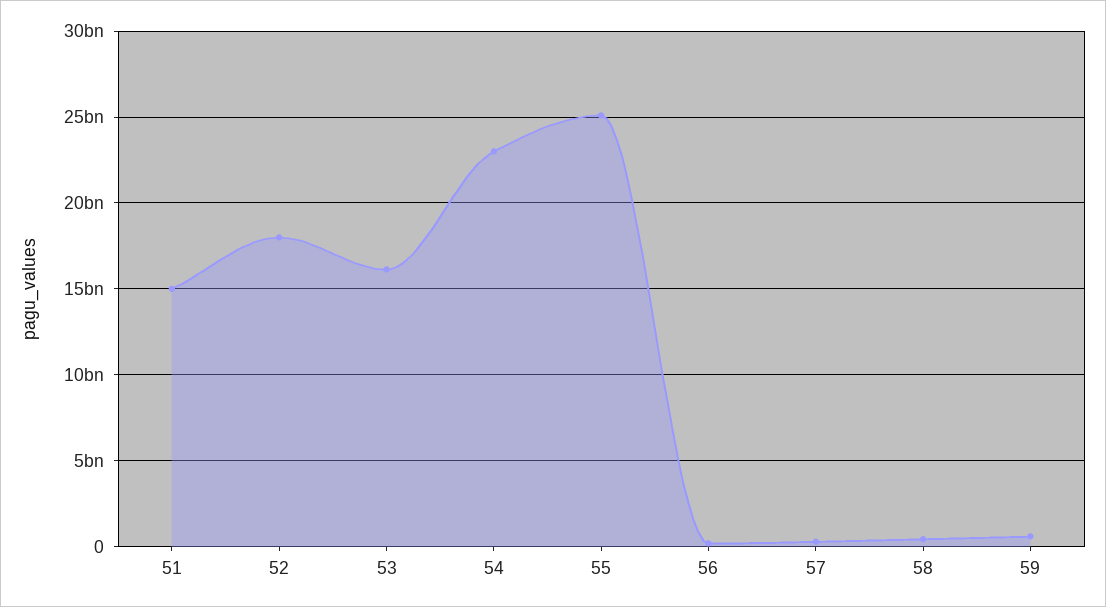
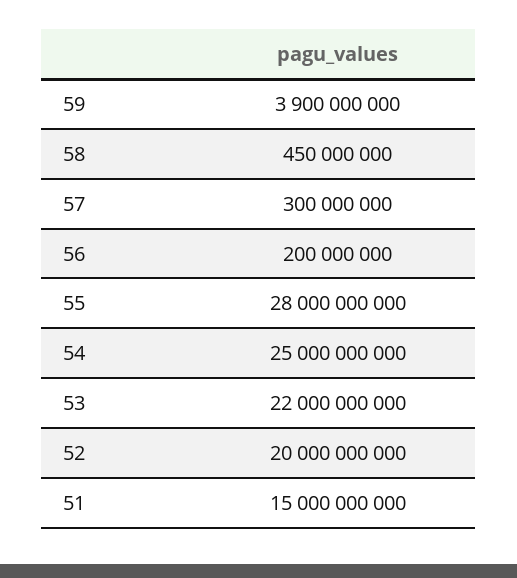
52: 18000000000 -> 20000000000
53: 16000000000 -> 22000000000
54: 23000000000 -> 25000000000
55: 25000000000 -> 28000000000
59: 500000000 -> 3900000000

